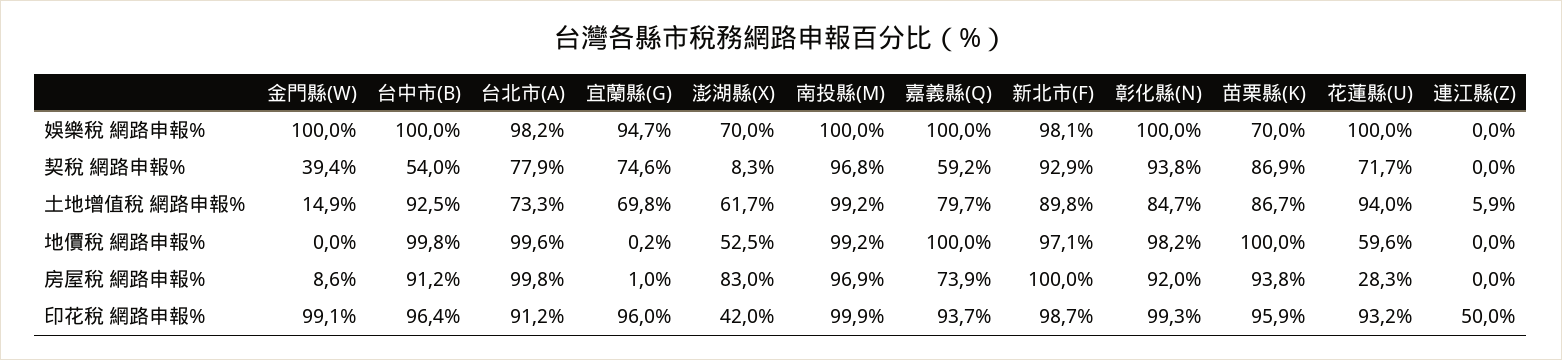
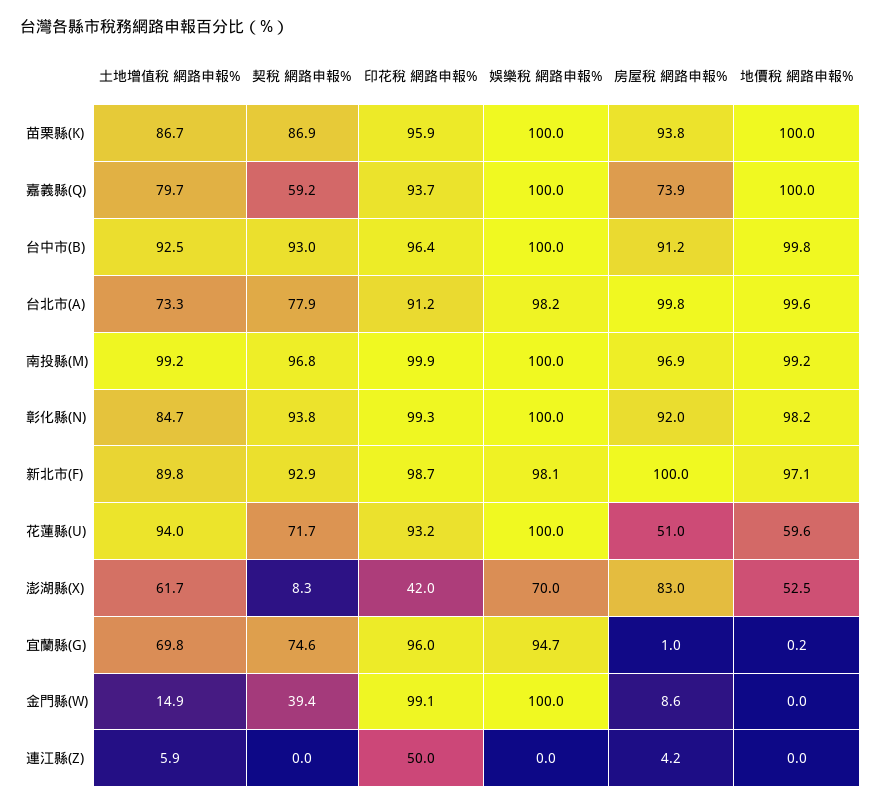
苗栗縣(K), 娛樂稅 網路申報%: 70 -> 100
台中市(B), 契稅 網路申報%: 54 -> 93
花蓮縣(U), 房屋稅 網路申報%: 28.3 -> 51
連江縣(Z), 房屋稅 網路申報%: 0 -> 4.2

